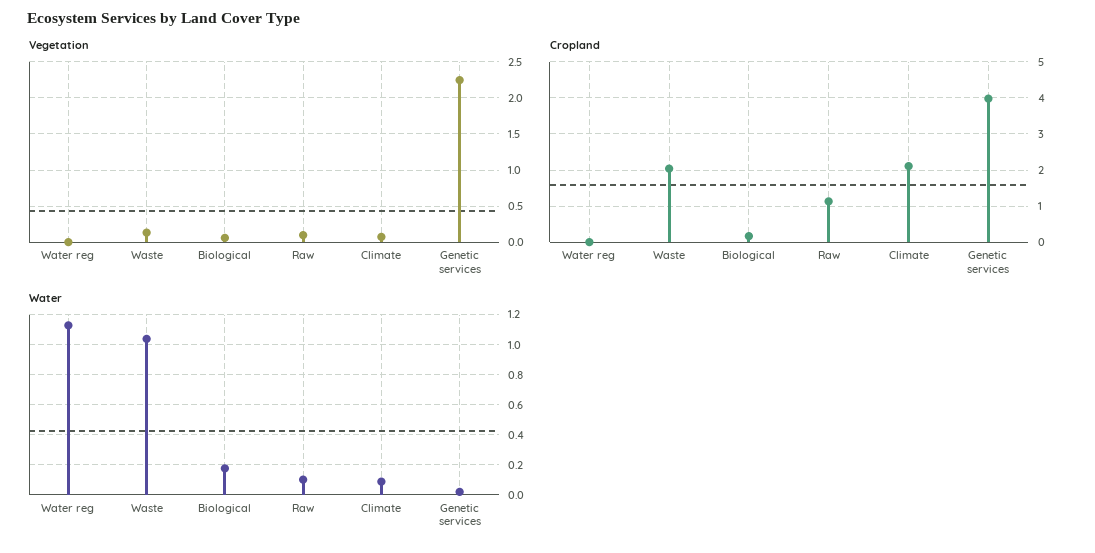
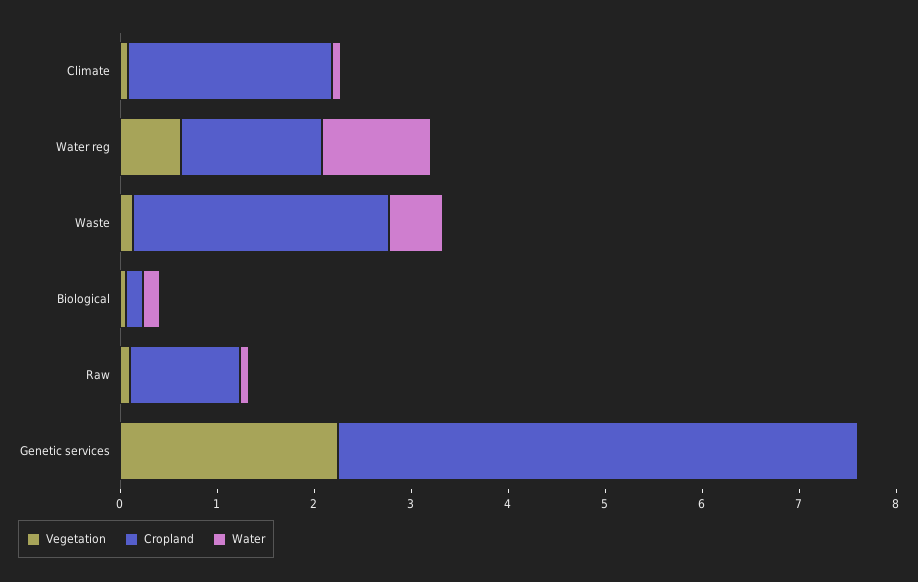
Vegetation, Water reg: 0 -> 0.6
Cropland, Water reg: 0 -> 1.4
Cropland, Waste: 2 -> 2.6
Cropland, Genetic services: 4 -> 5.4
Water, Waste: 1.05 -> 0.6

